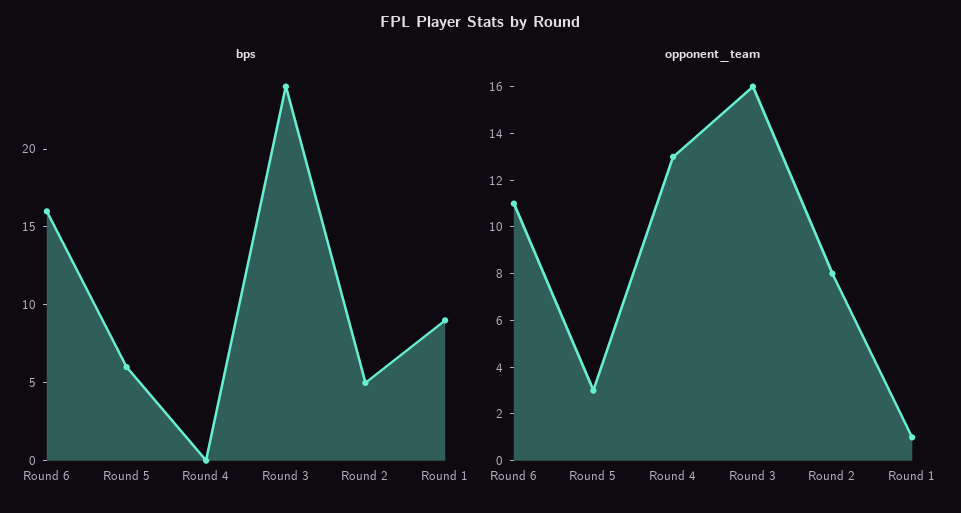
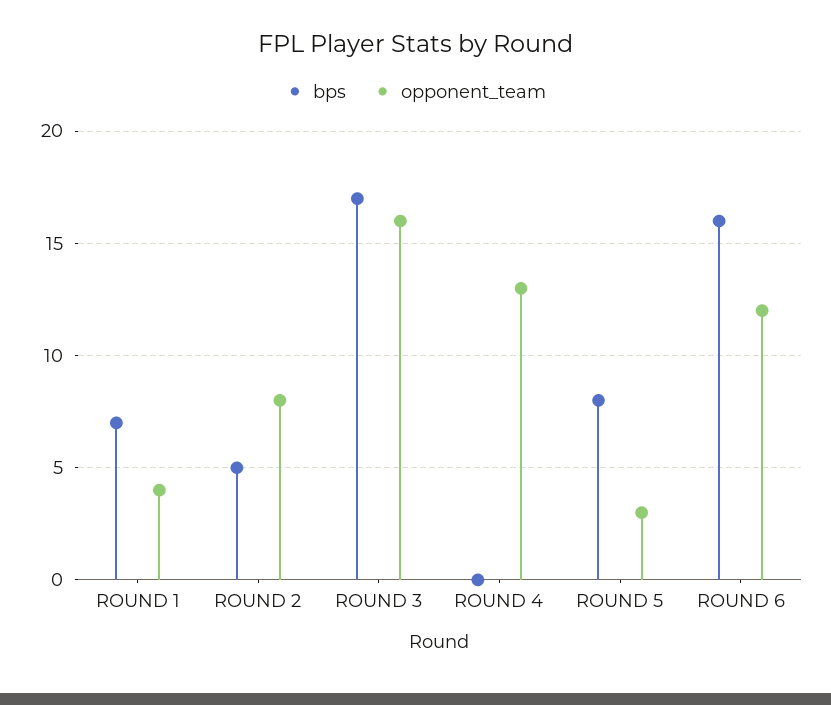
bps, Round 5: 6 -> 8
bps, Round 3: 24 -> 17
bps, Round 1: 9 -> 7
opponent_team, Round 6: 11 -> 12
opponent_team, Round 1: 1 -> 4

